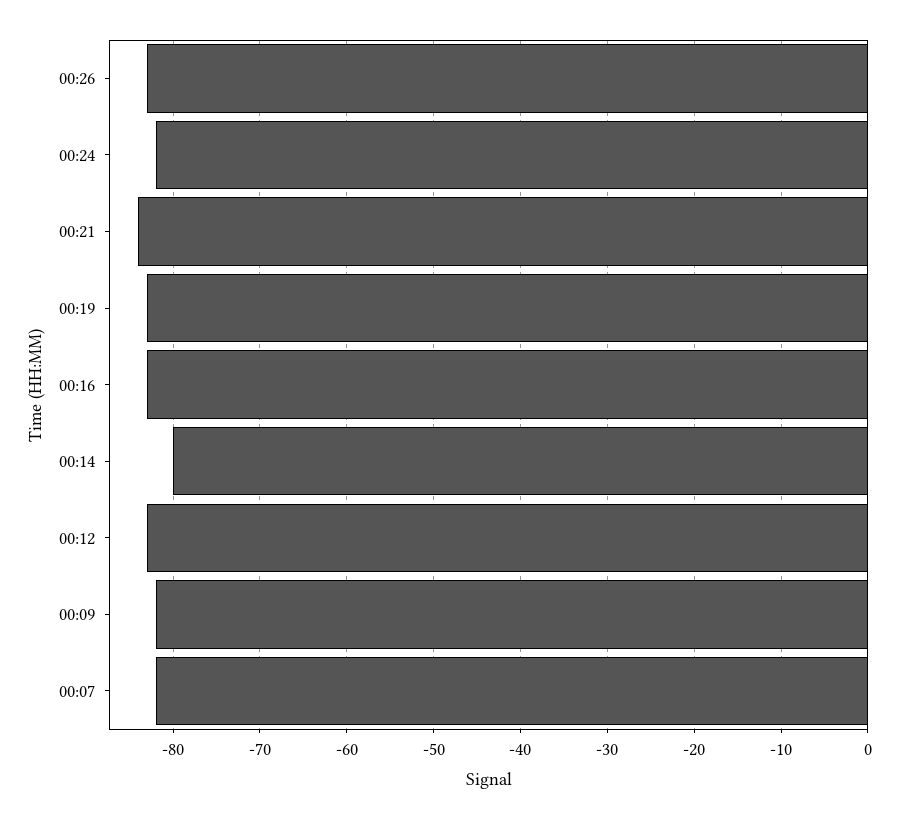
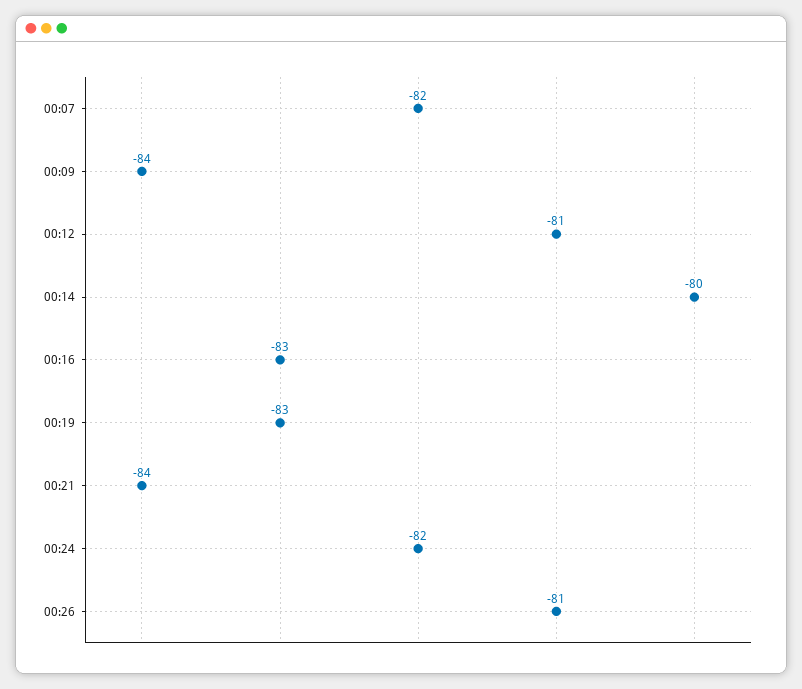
00:26: -83 -> -81
00:12: -83 -> -81
00:09: -82 -> -84

